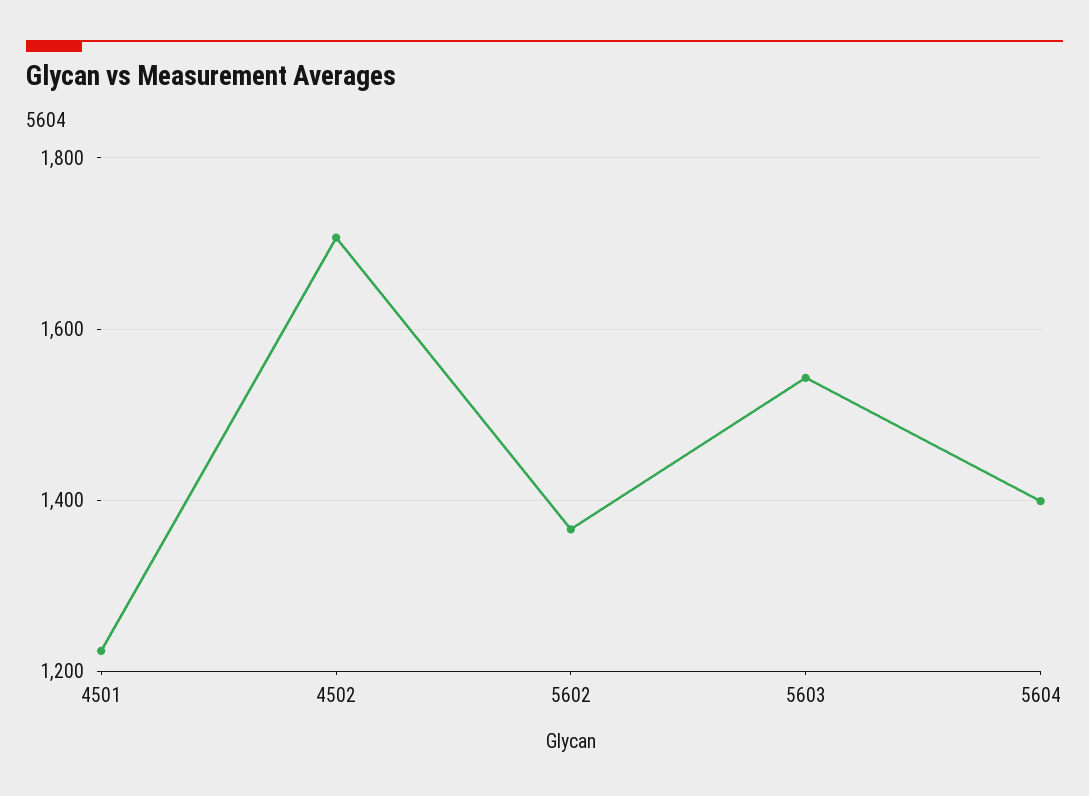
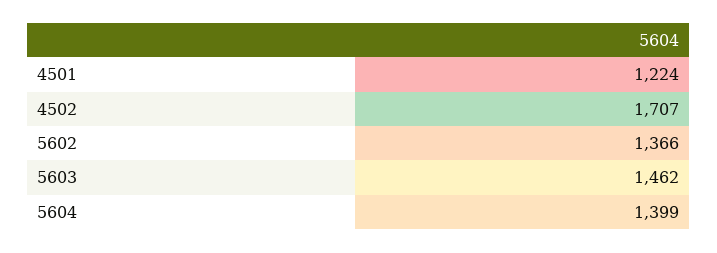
5603: 1540 -> 1462

